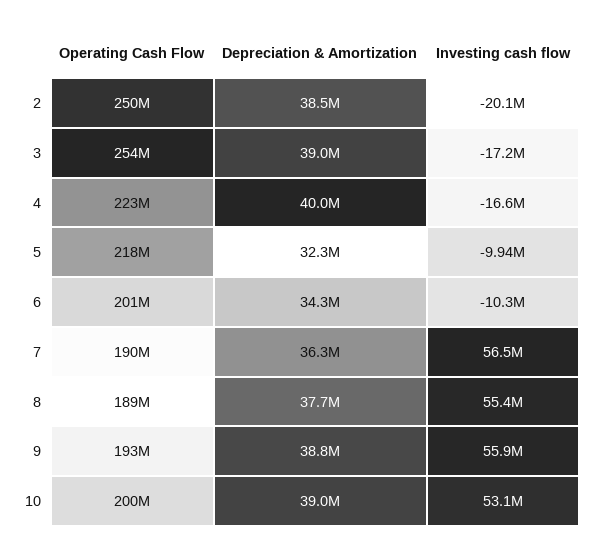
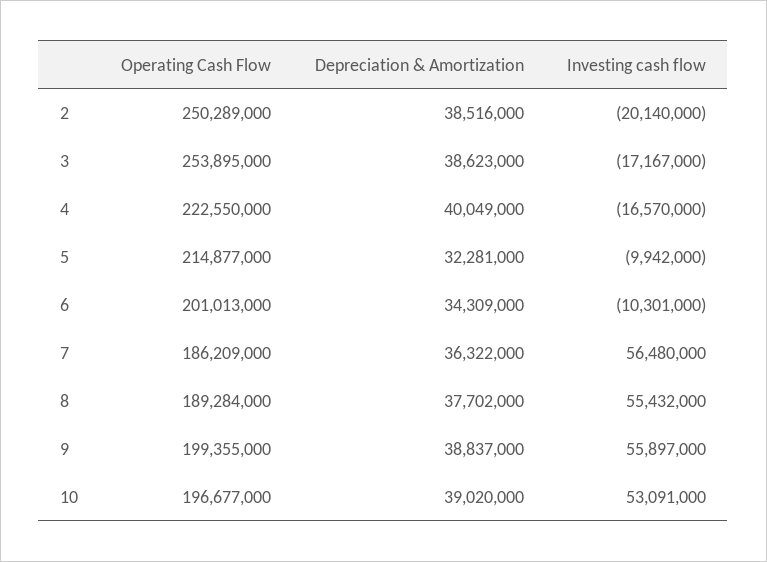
Depreciation & Amortization, 3: 39000000 -> 38623000
Operating Cash Flow, 5: 218000000 -> 214877000
Operating Cash Flow, 7: 190000000 -> 186209000
Operating Cash Flow, 9: 193000000 -> 199355000
Operating Cash Flow, 10: 200000000 -> 196677000

